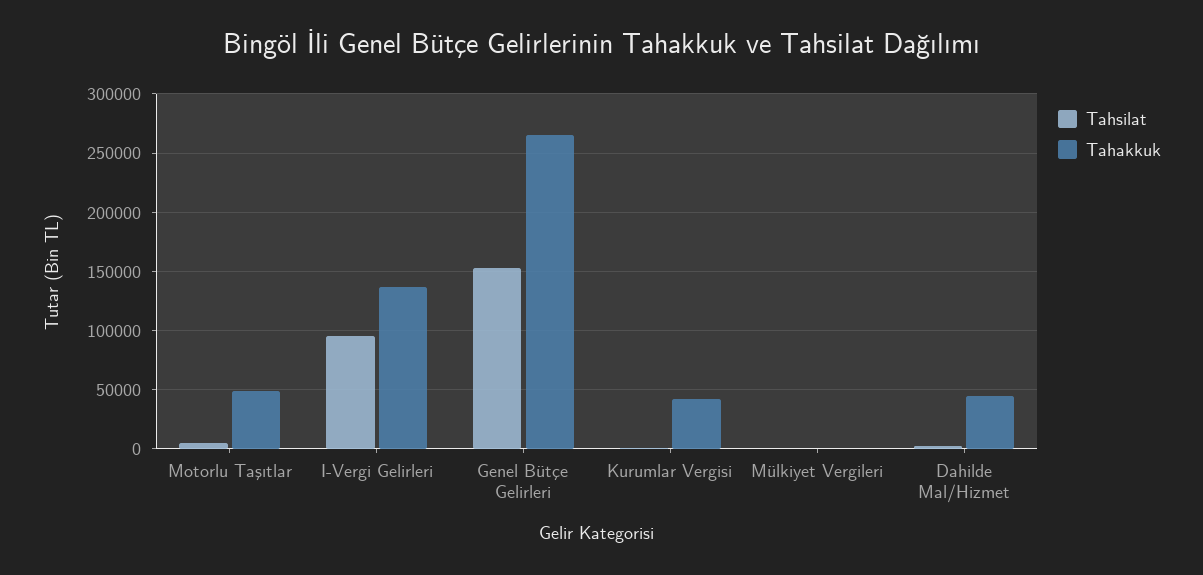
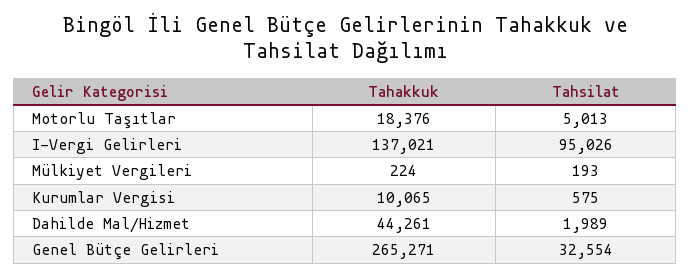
Tahakkuk, Motorlu Taşıtlar: 50000 -> 18376
Tahsilat, Genel Bütçe Gelirleri: 150000 -> 32554
Tahakkuk, Kurumlar Vergisi: 40000 -> 10065

